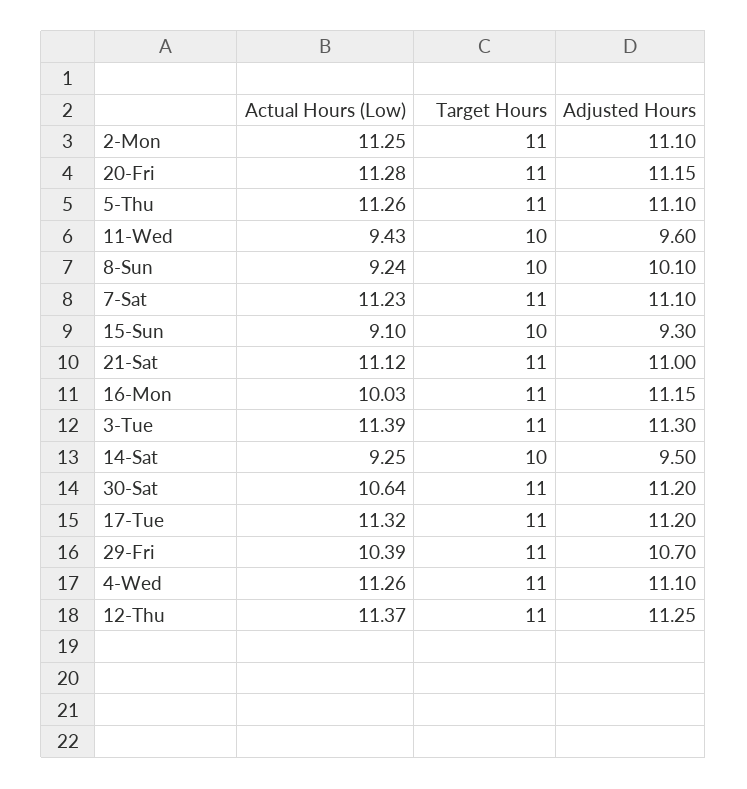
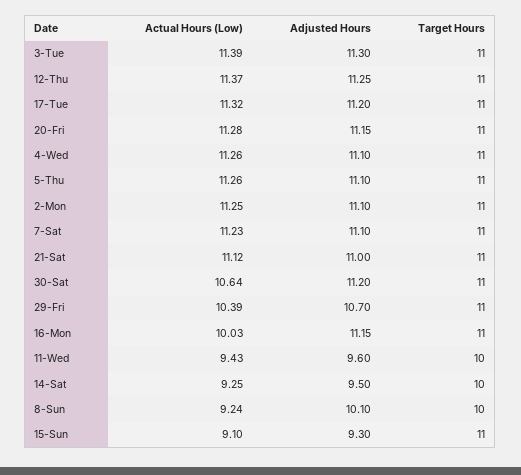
Target Hours, 15-Sun: 10 -> 11

